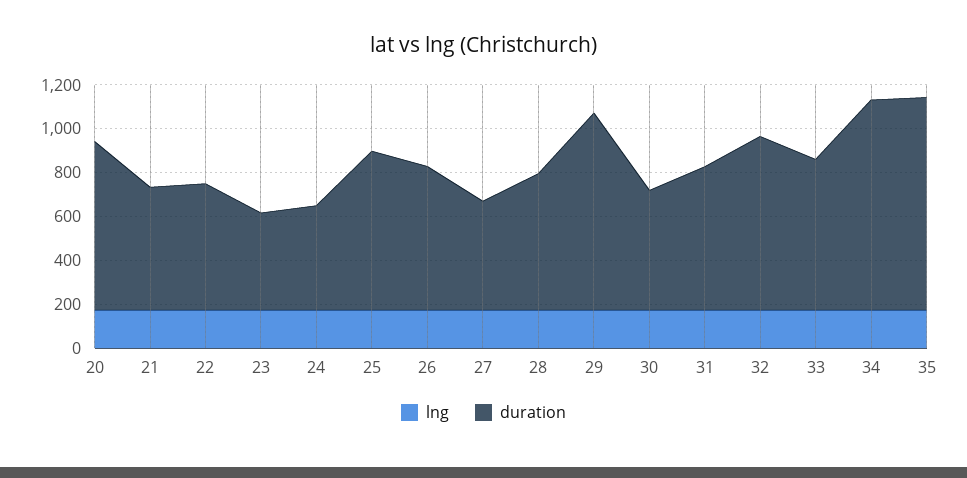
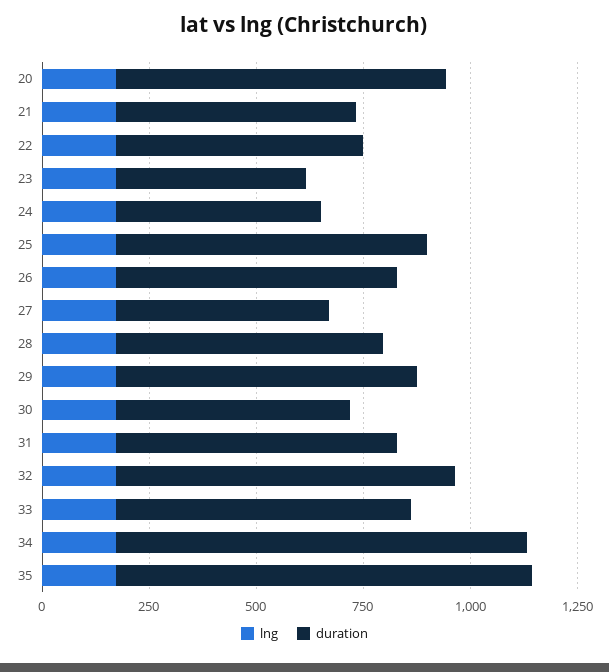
duration, 29: 900 -> 700

